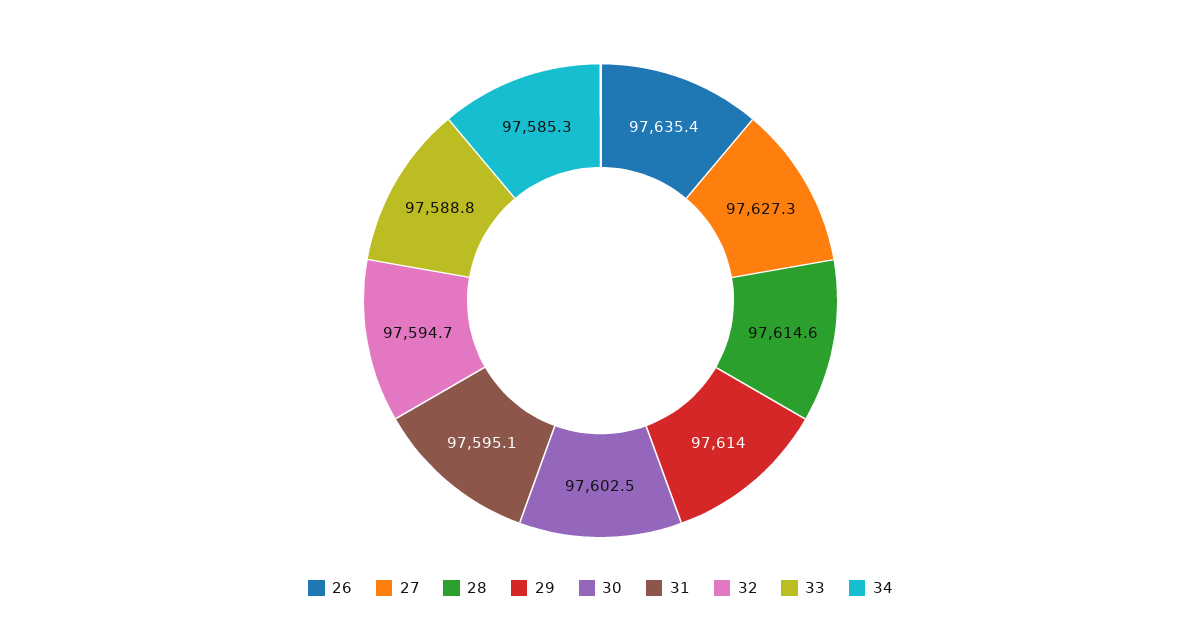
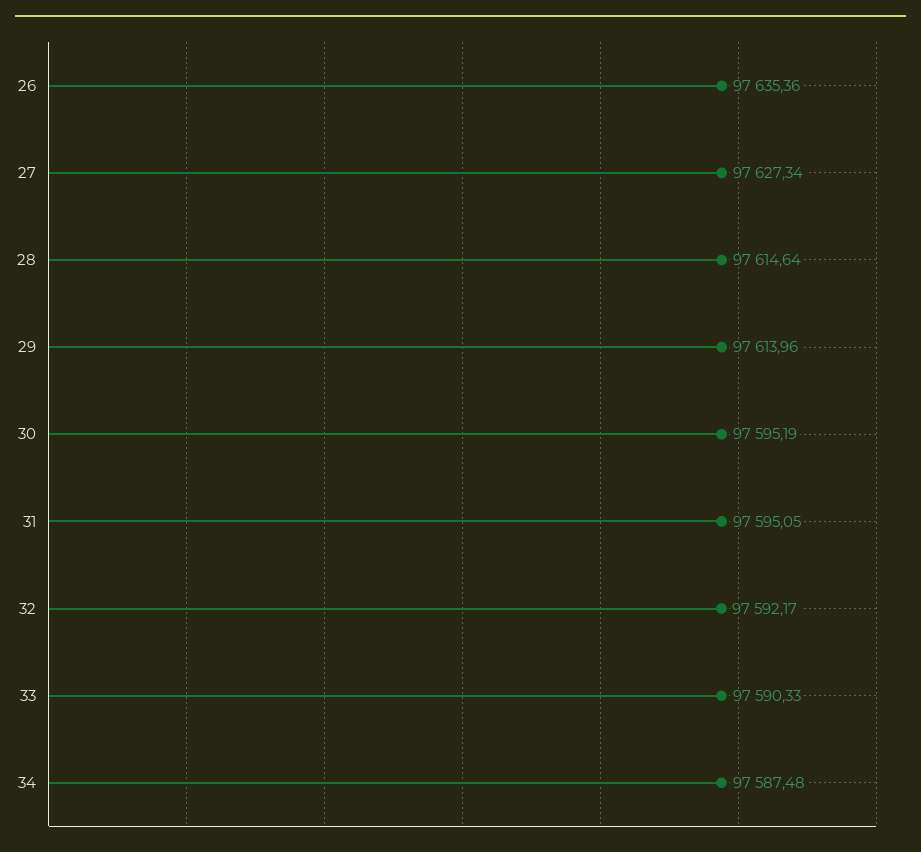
30: 97602.5 -> 97595.19
32: 97594.7 -> 97592.17
33: 97588.8 -> 97590.33
34: 97585.3 -> 97587.48

